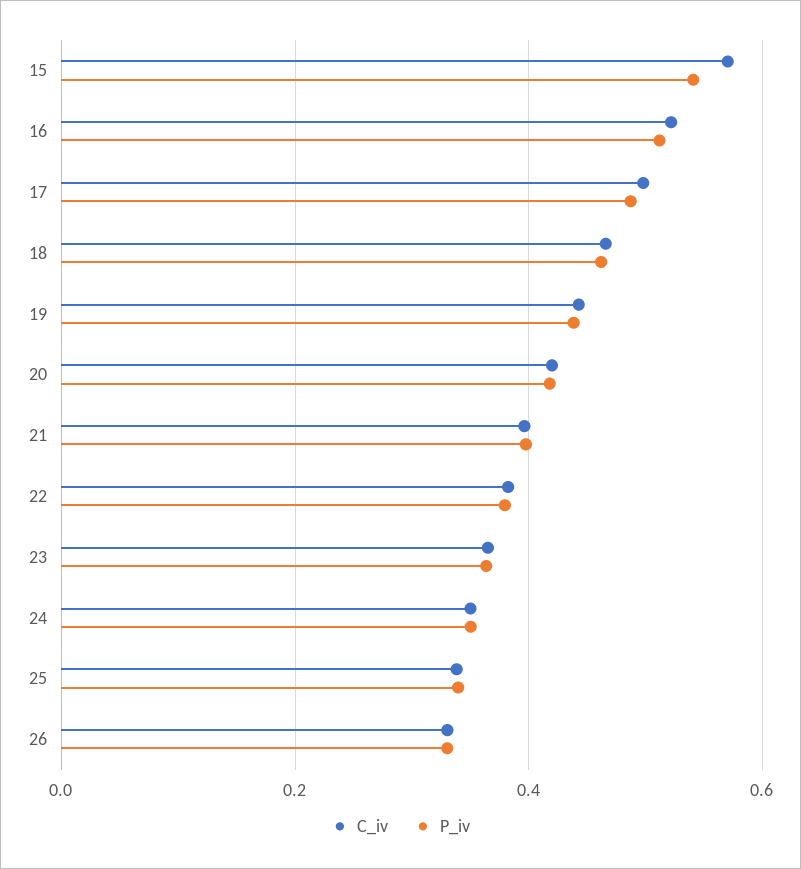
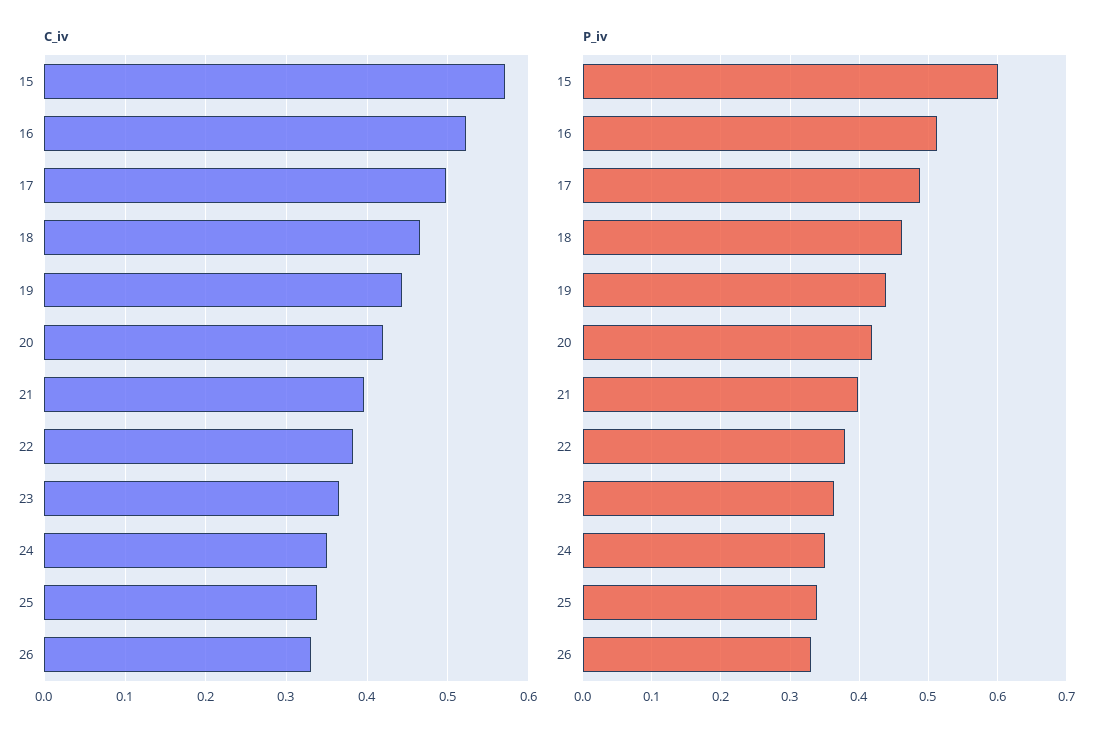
P_iv, 15: 0.54 -> 0.6

